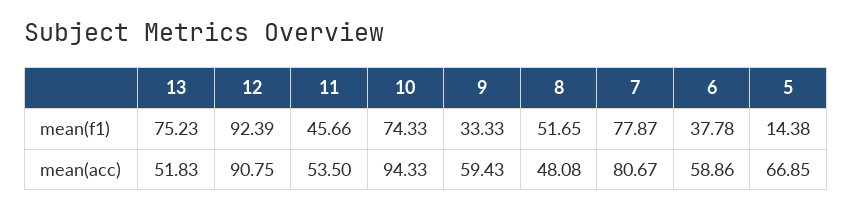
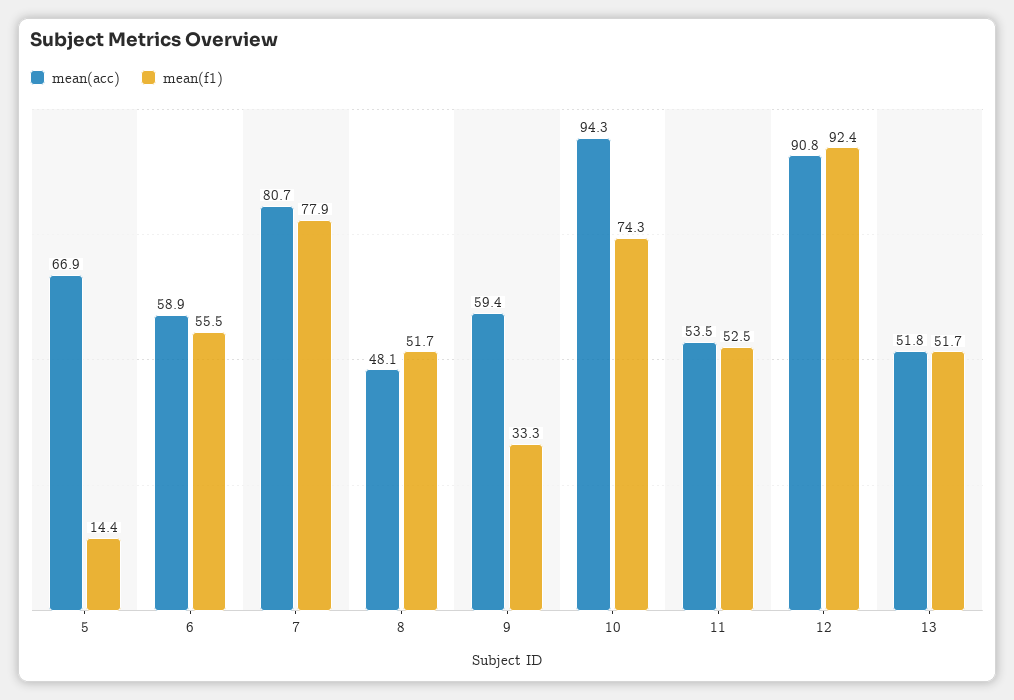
mean(f1), 13: 75.23 -> 51.7
mean(f1), 11: 45.66 -> 52.5
mean(f1), 6: 37.78 -> 55.5

